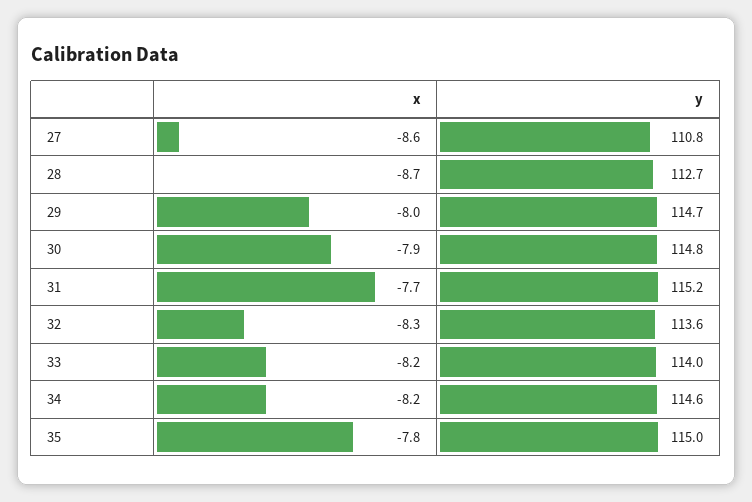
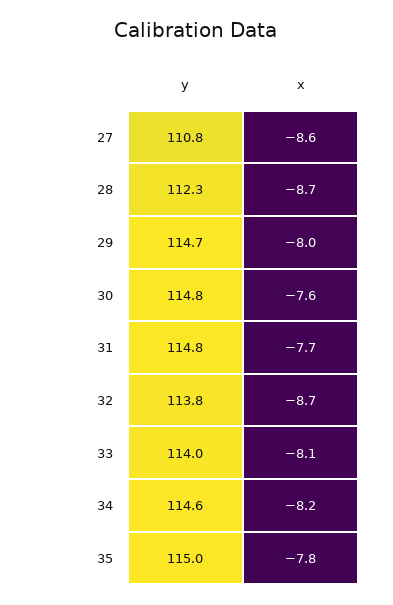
y, 28: 112.7 -> 112.3
x, 30: -7.9 -> -7.6
y, 31: 115.2 -> 114.8
x, 32: -8.3 -> -8.7
y, 32: 113.6 -> 113.8
x, 33: -8.2 -> -8.1

